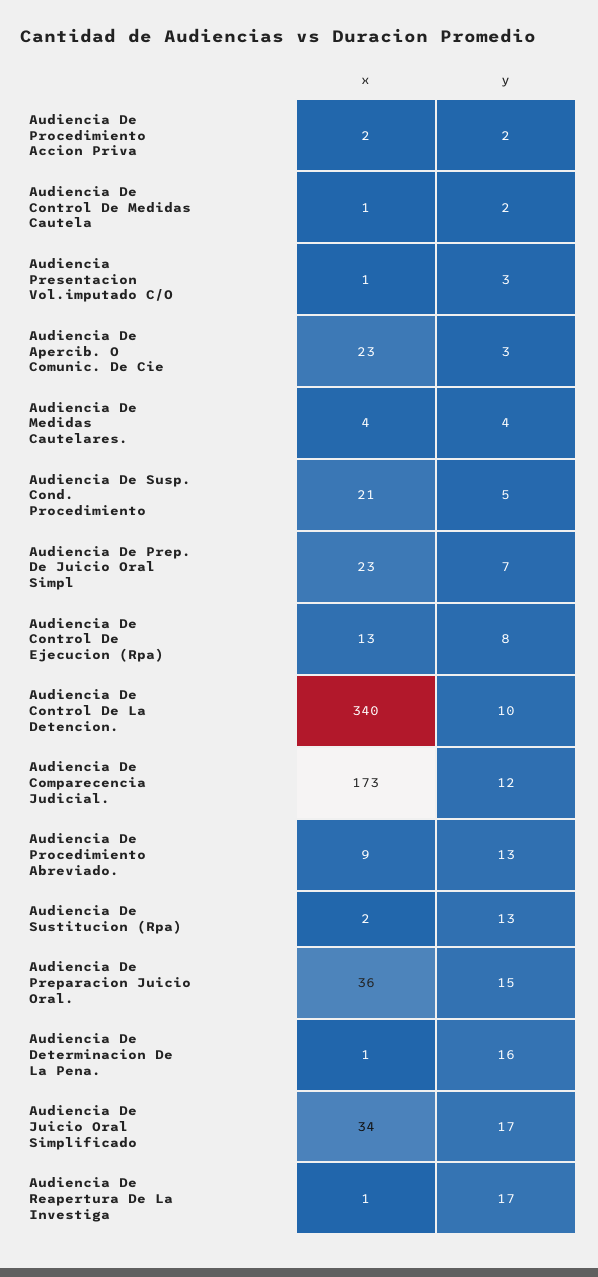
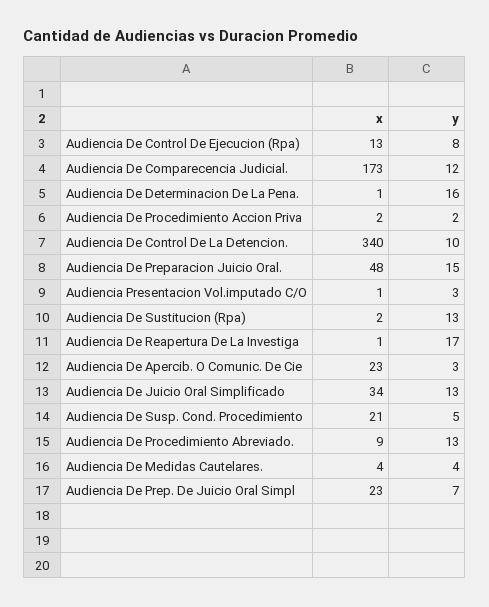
x, Audiencia De Control De Medidas Cautela: 1 -> none
y, Audiencia De Control De Medidas Cautela: 2 -> none
x, Audiencia De Preparacion Juicio Oral.: 36 -> 48
y, Audiencia De Juicio Oral Simplificado: 17 -> 13

